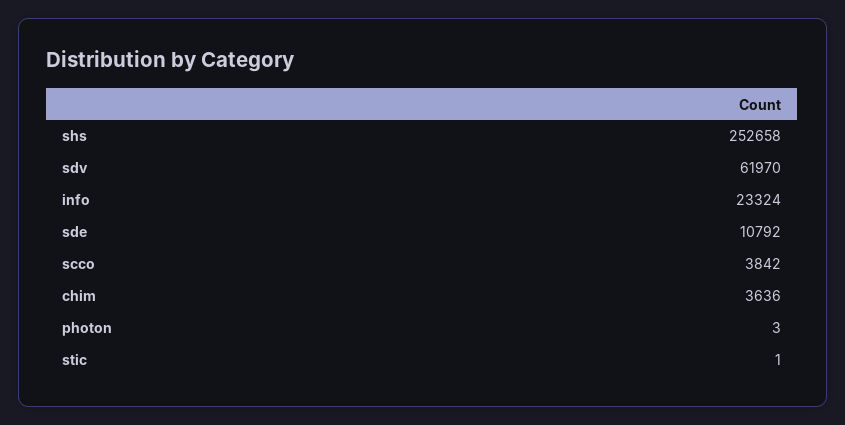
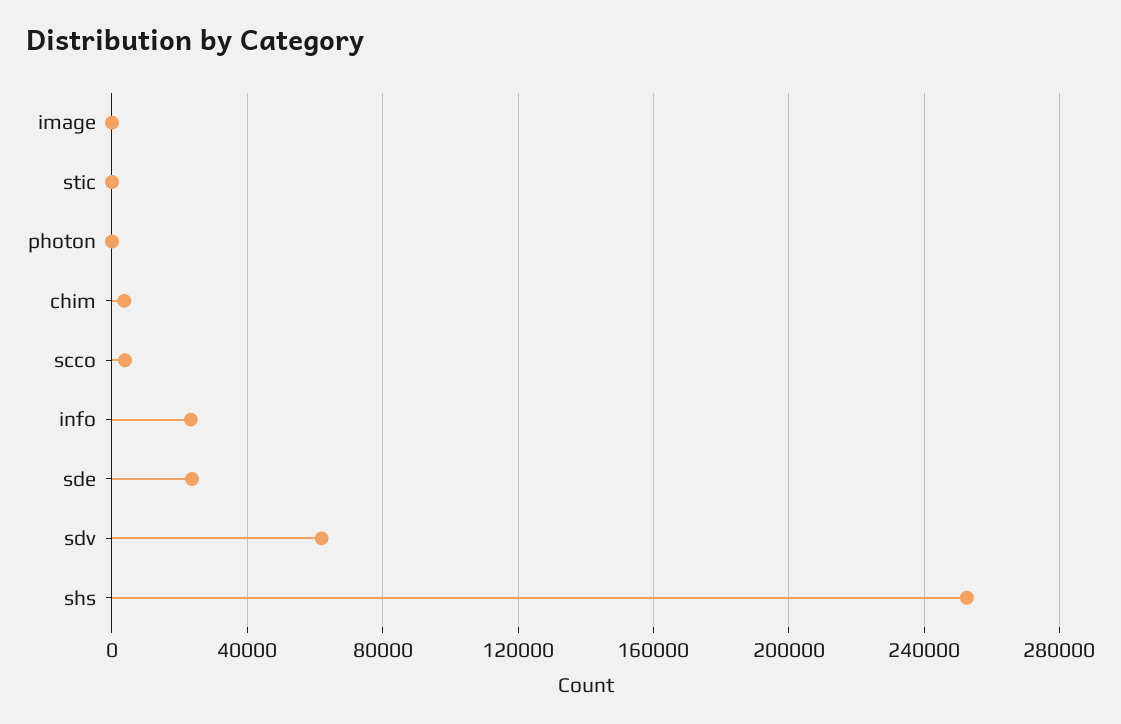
sde: 10792 -> 25000
image: none -> 0

